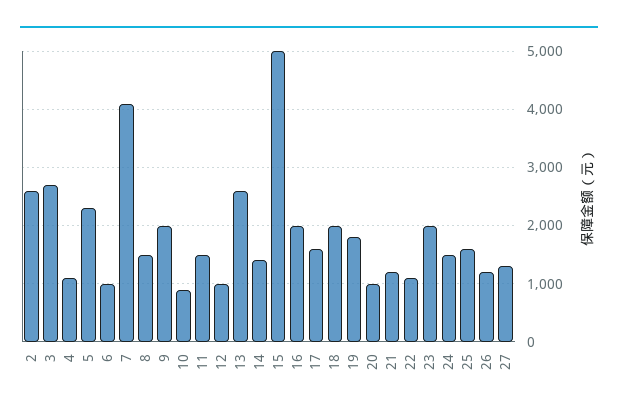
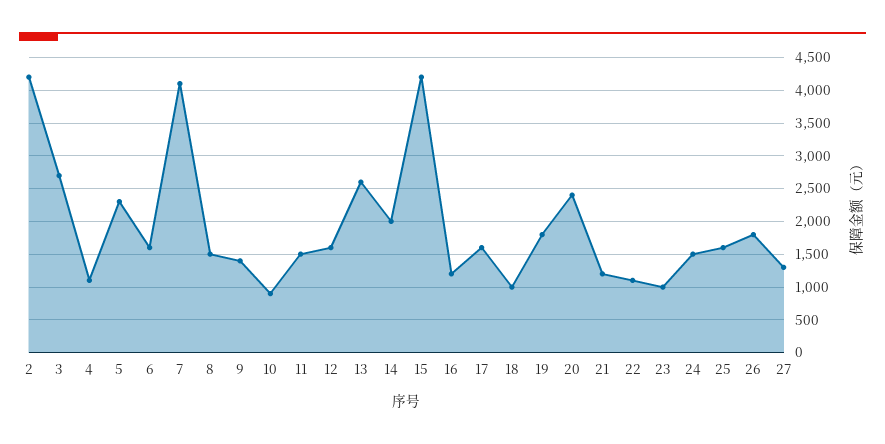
2: 2600 -> 4200
6: 1000 -> 1600
9: 2000 -> 1400
12: 1000 -> 1600
14: 1400 -> 2000
15: 5000 -> 4200
16: 2000 -> 1200
18: 2000 -> 1000
20: 1000 -> 2400
23: 2000 -> 1000
26: 1200 -> 1800

